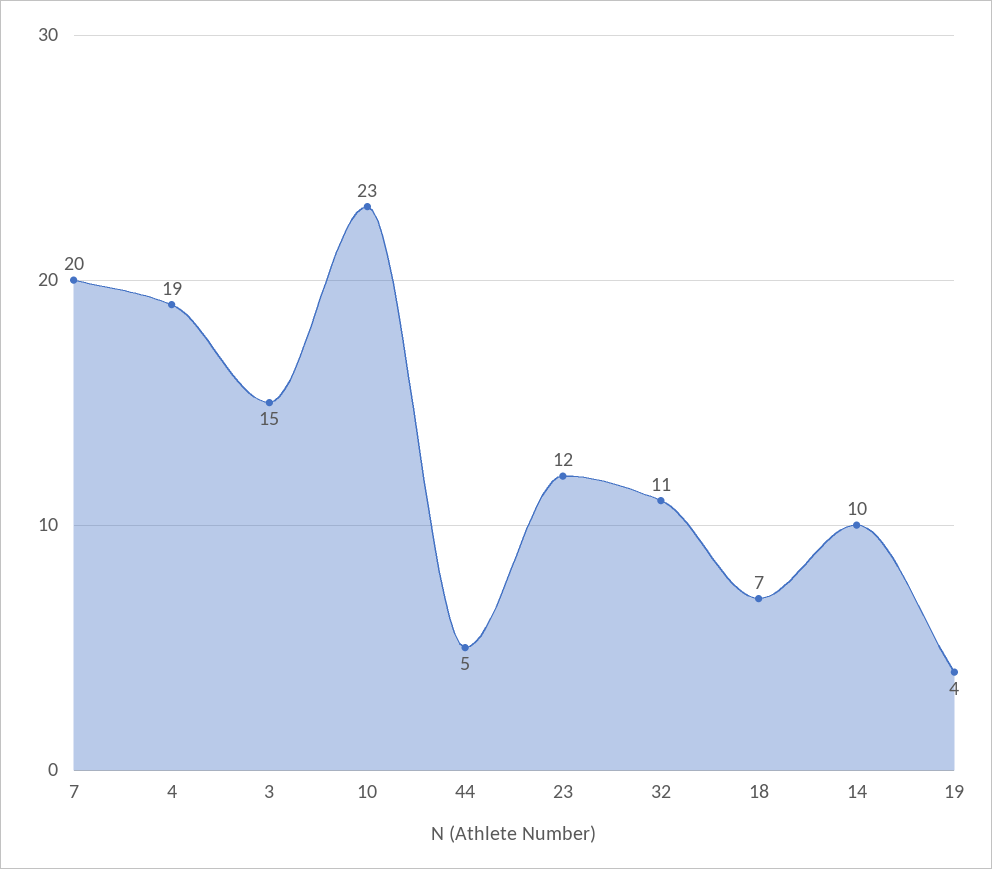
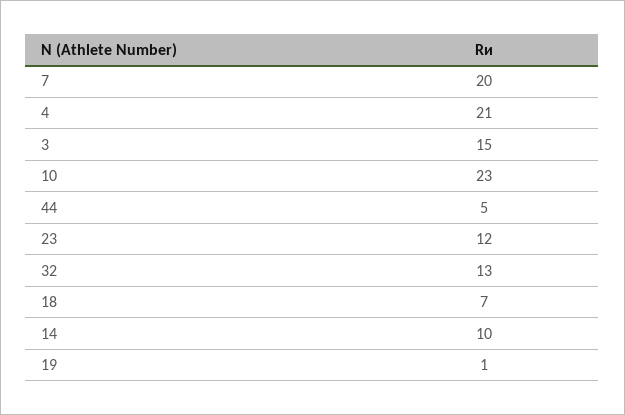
4: 19 -> 21
32: 11 -> 13
19: 4 -> 1

